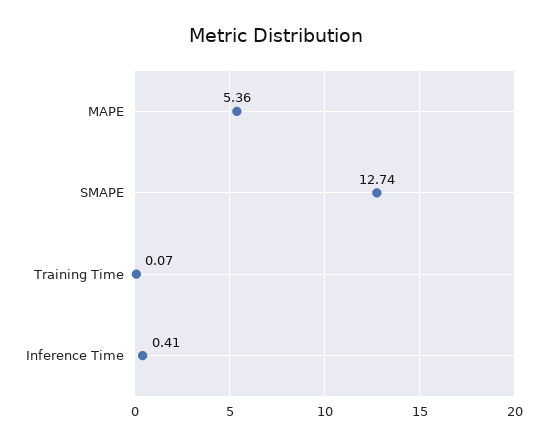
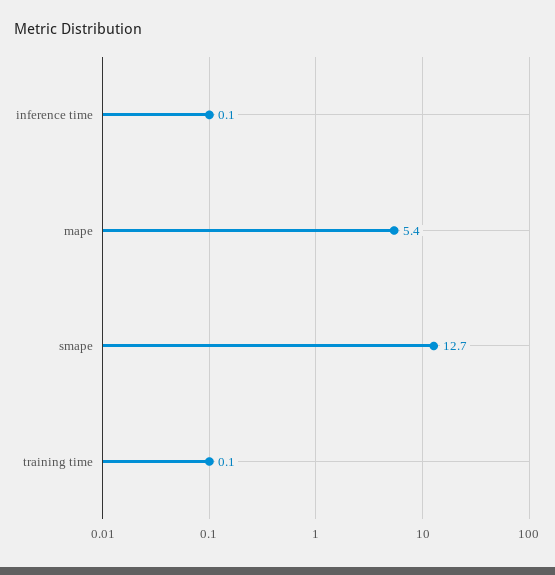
Inference Time: 0.41 -> 0.1

